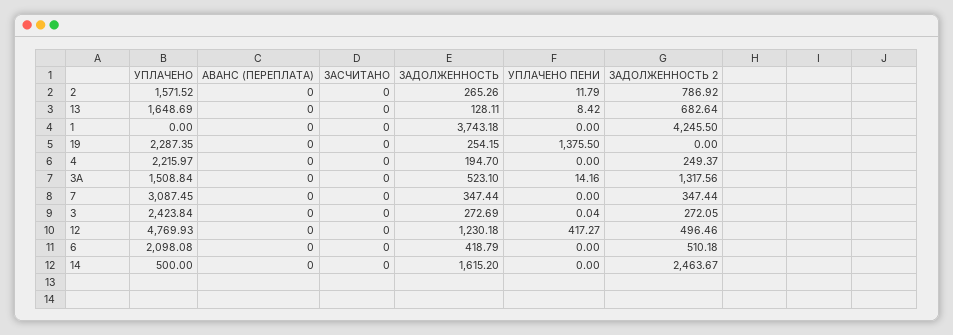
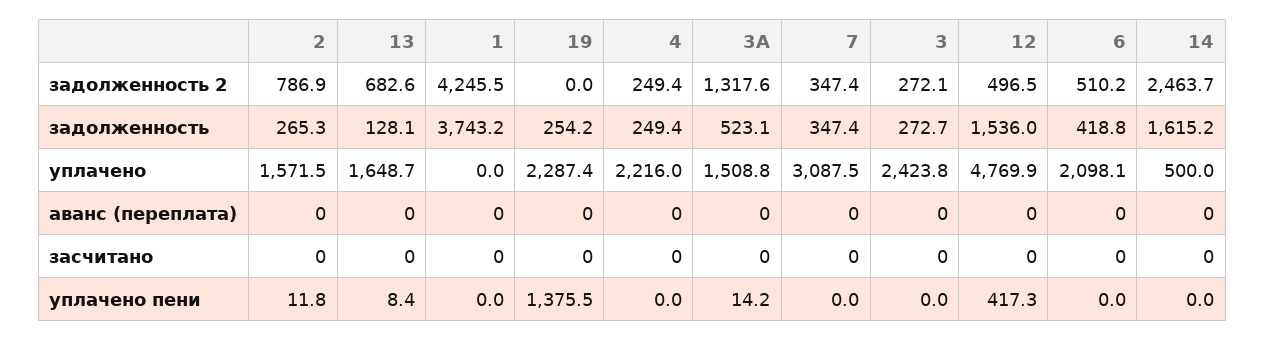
ЗАДОЛЖЕННОСТЬ, 4: 194.7 -> 249.4
ЗАДОЛЖЕННОСТЬ, 12: 1230.18 -> 1536

